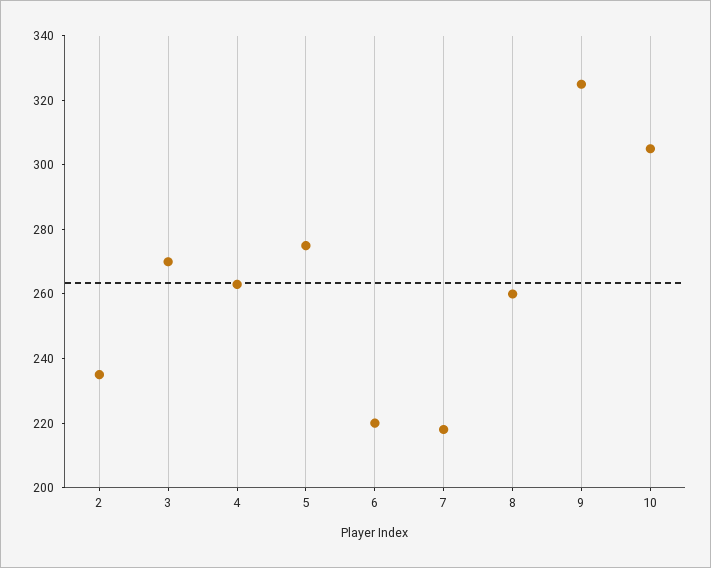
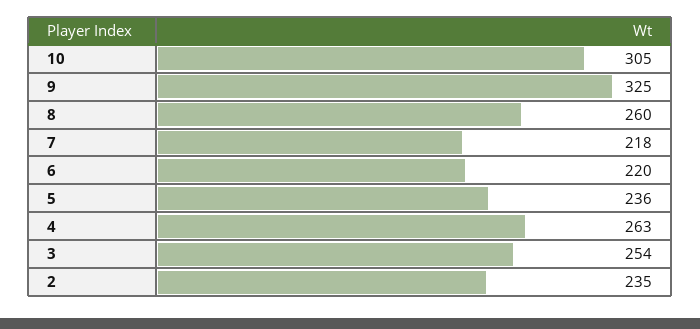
3: 270 -> 254
5: 275 -> 236

